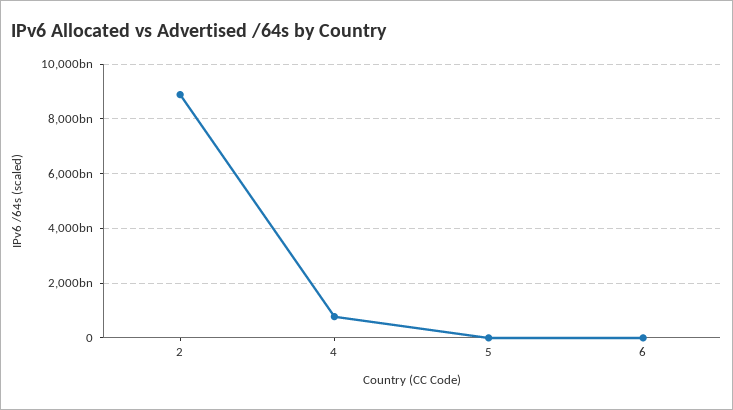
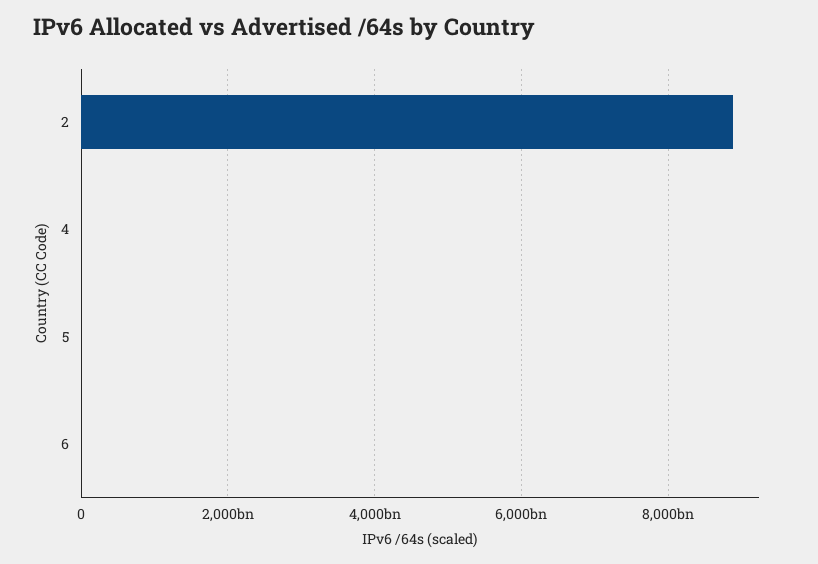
4: 750000000000 -> 0

